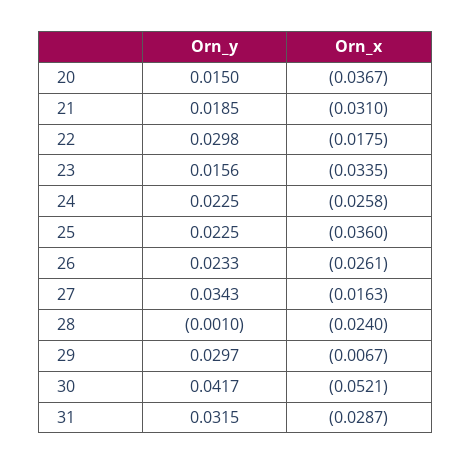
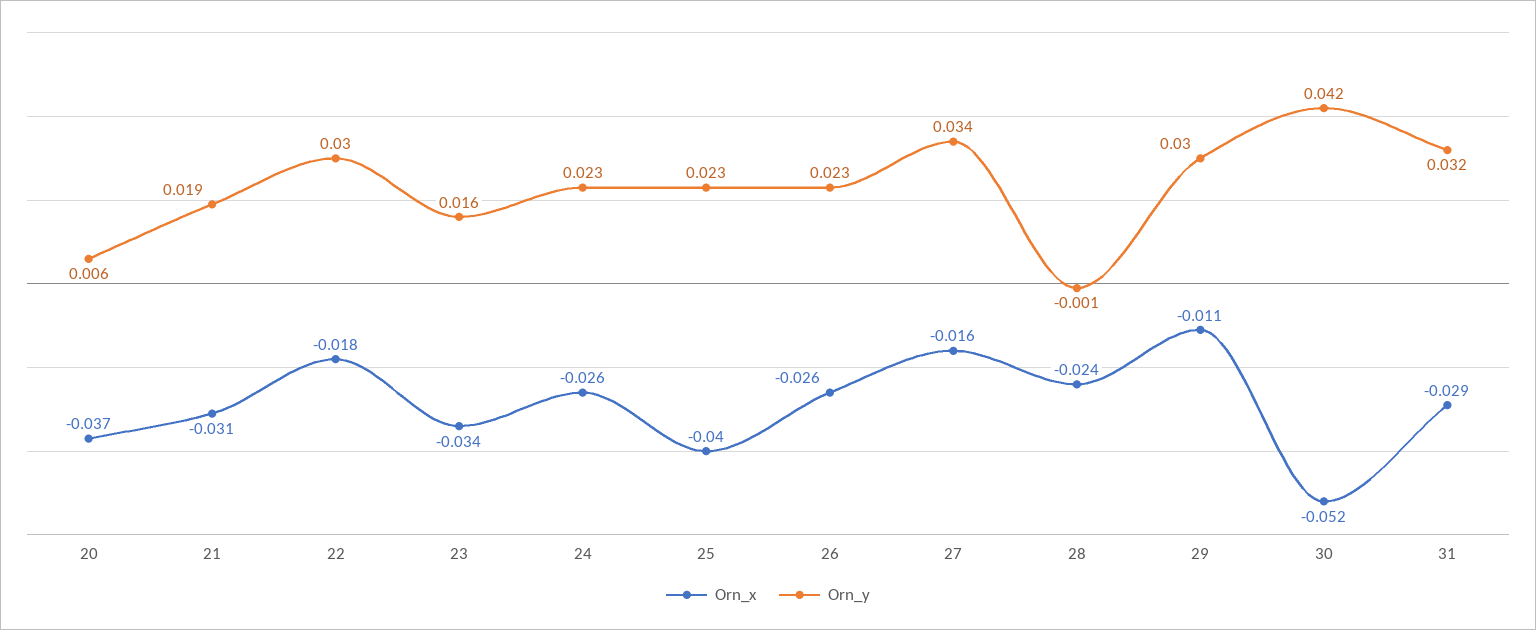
Orn_y, 20: 0.015 -> 0.006
Orn_x, 25: -0.036 -> -0.04
Orn_x, 29: -0.0067 -> -0.011

